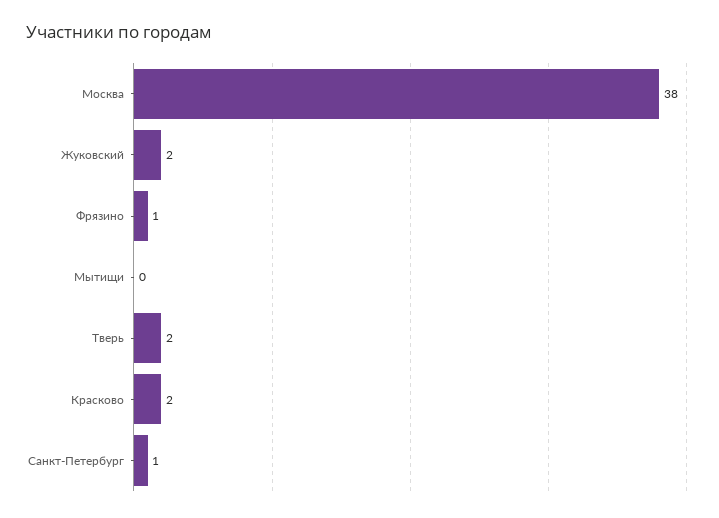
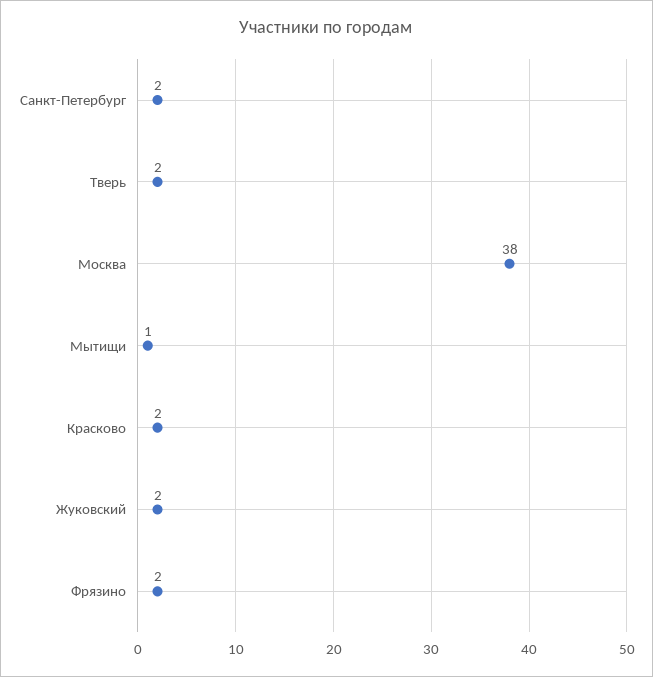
Фрязино: 1 -> 2
Мытищи: 0 -> 1
Санкт-Петербург: 1 -> 2

